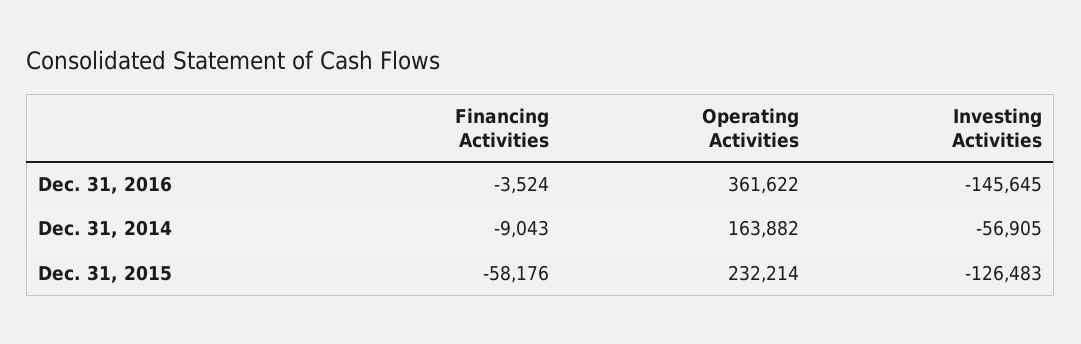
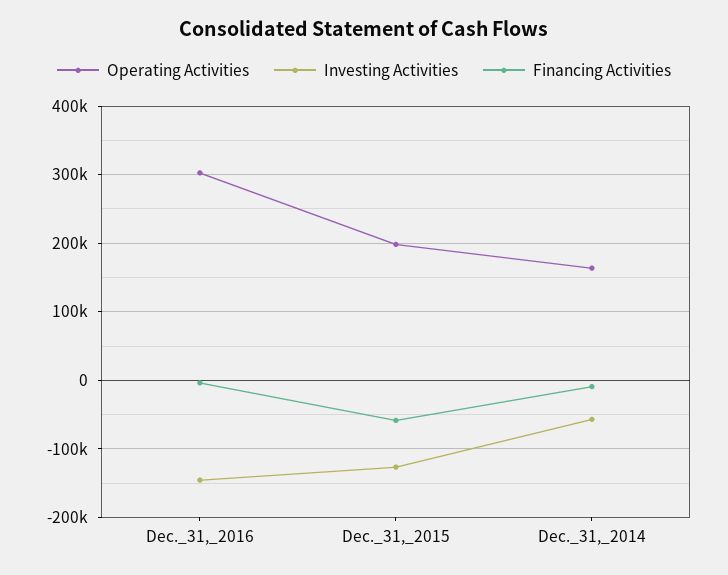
Operating Activities, Dec. 31, 2016: 361622 -> 300000
Operating Activities, Dec. 31, 2015: 232214 -> 200000

